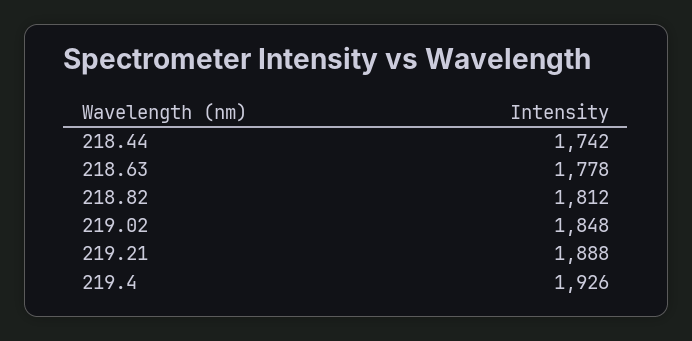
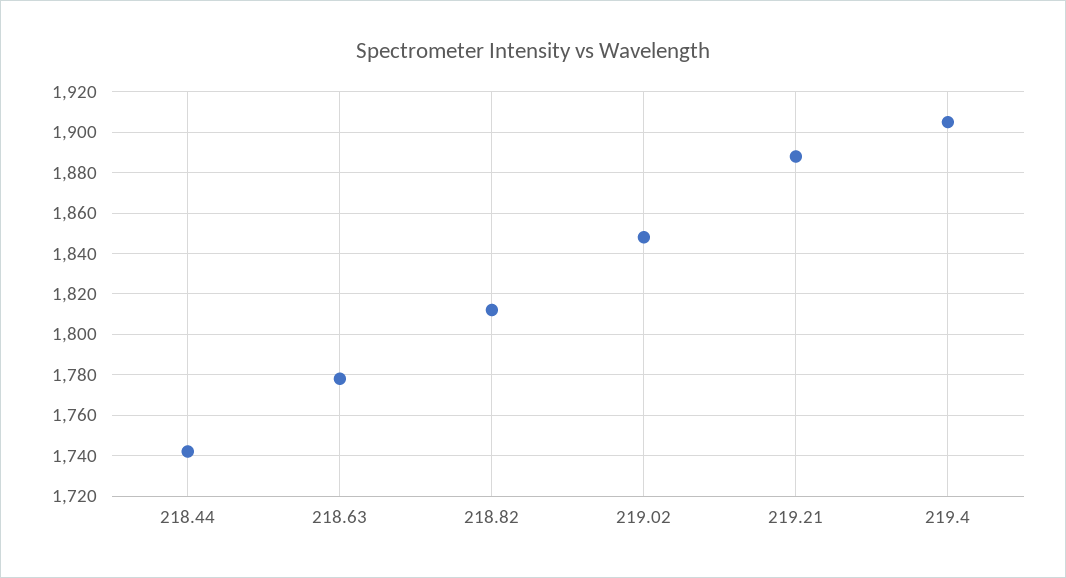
219.4: 1926 -> 1905

